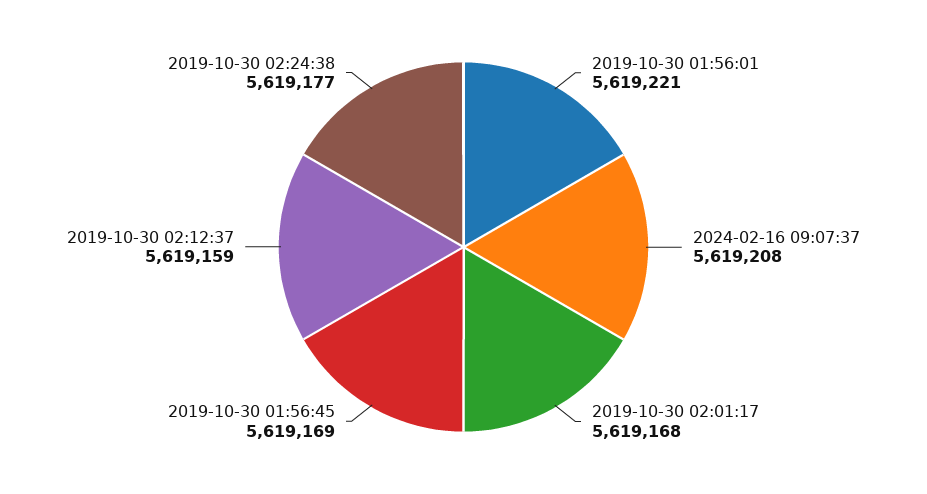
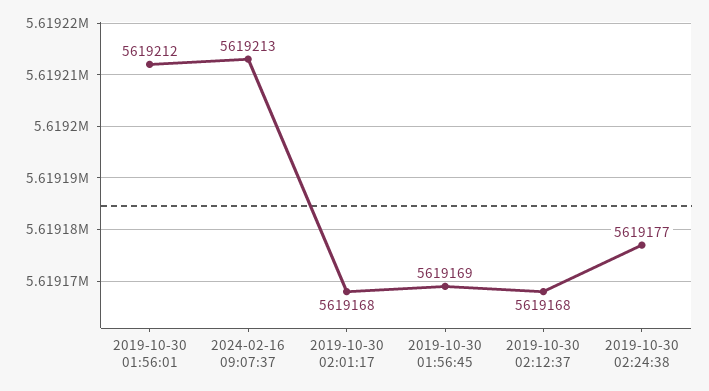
2019-10-30 01:56:01: 5619221 -> 5619212
2024-02-16 09:07:37: 5619208 -> 5619213
2019-10-30 02:12:37: 5619159 -> 5619168

